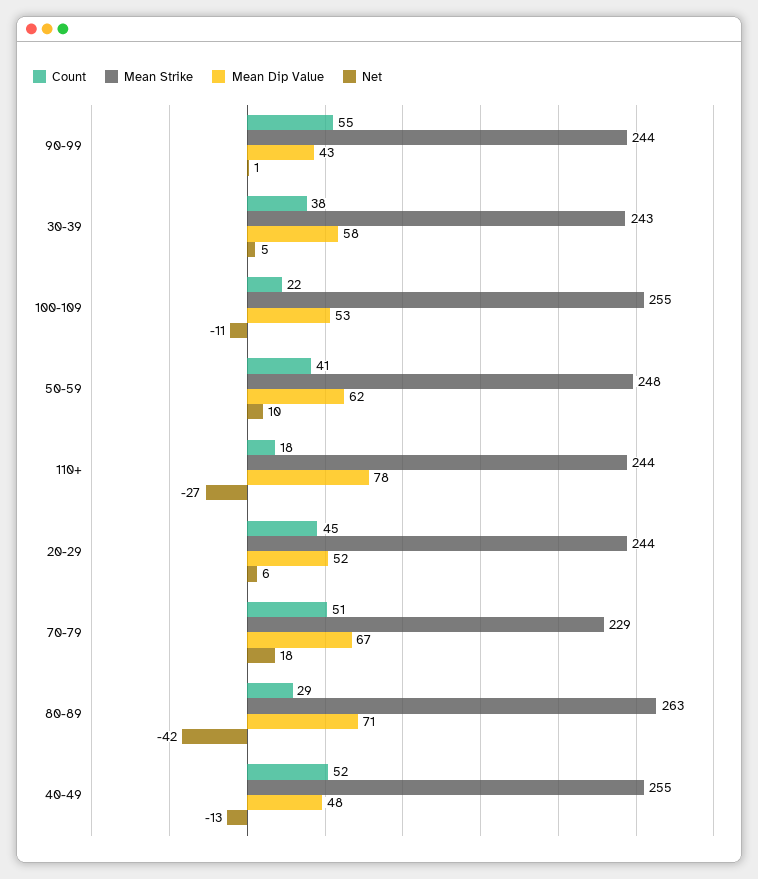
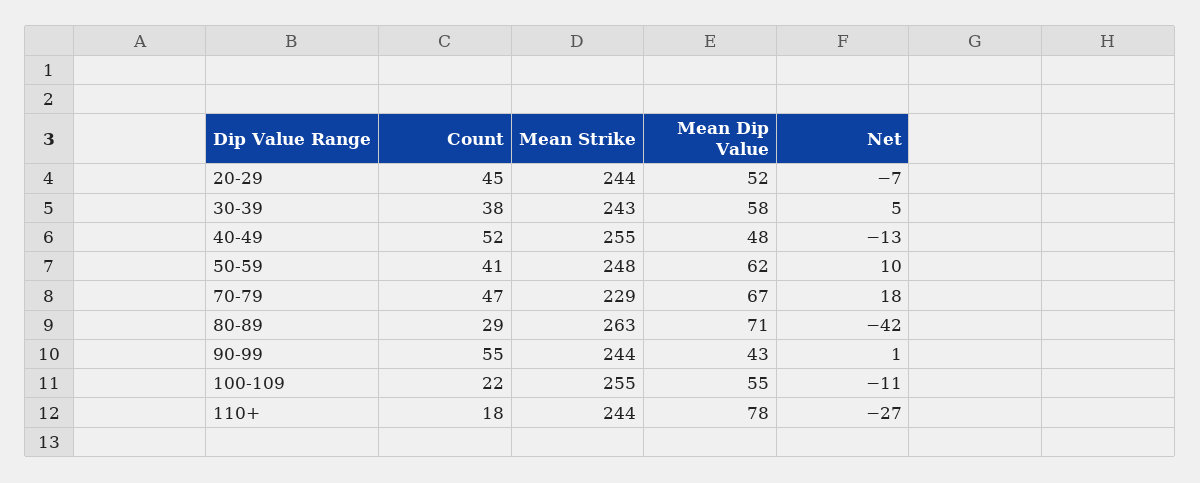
Mean Dip Value, 100-109: 53 -> 55
Net, 20-29: 6 -> -7
Count, 70-79: 51 -> 47

